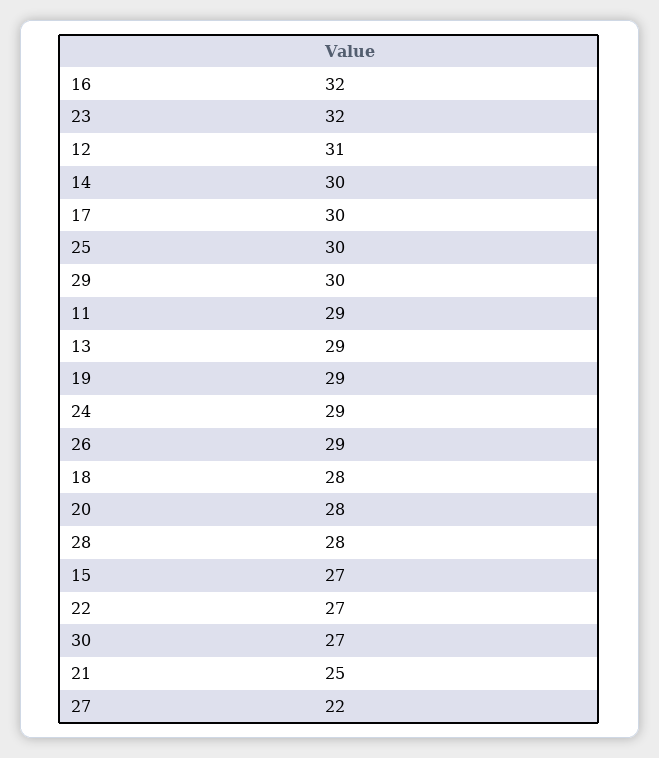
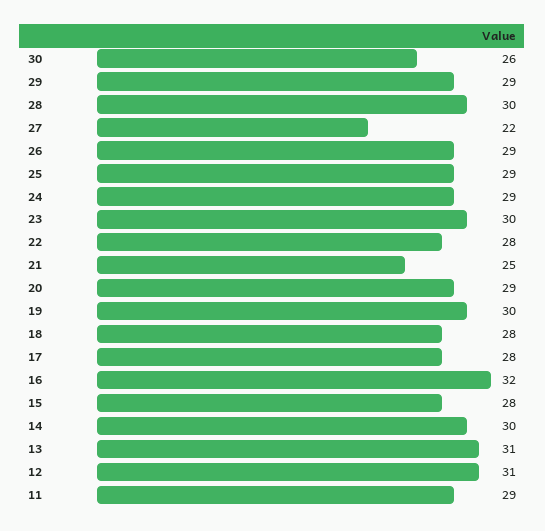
23: 32 -> 30
17: 30 -> 28
25: 30 -> 29
29: 30 -> 29
13: 29 -> 31
19: 29 -> 30
20: 28 -> 29
28: 28 -> 30
15: 27 -> 28
22: 27 -> 28
30: 27 -> 26

